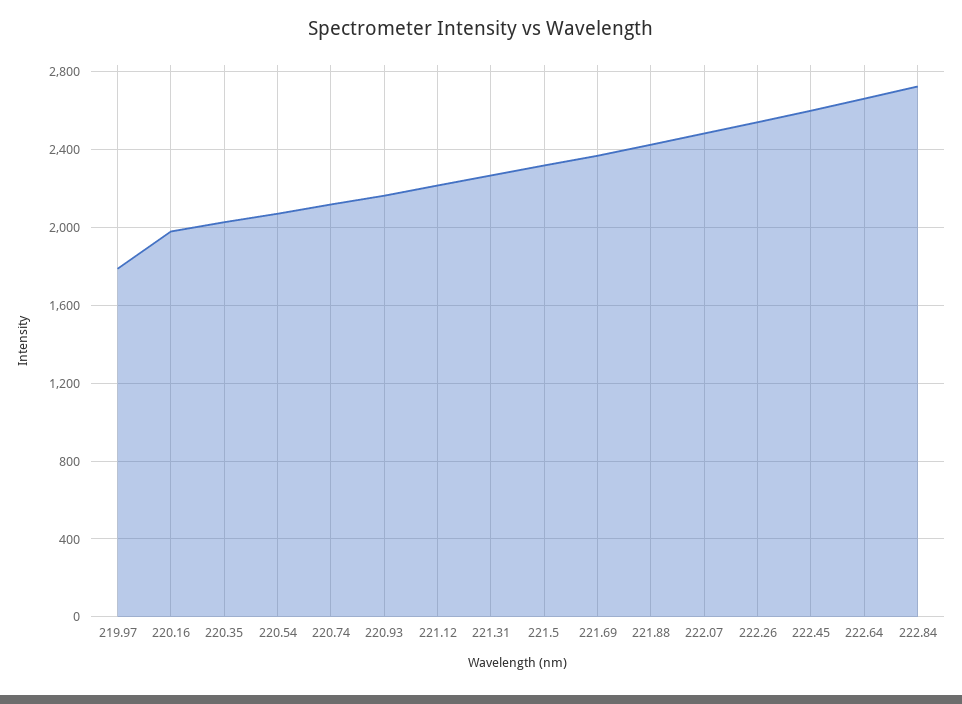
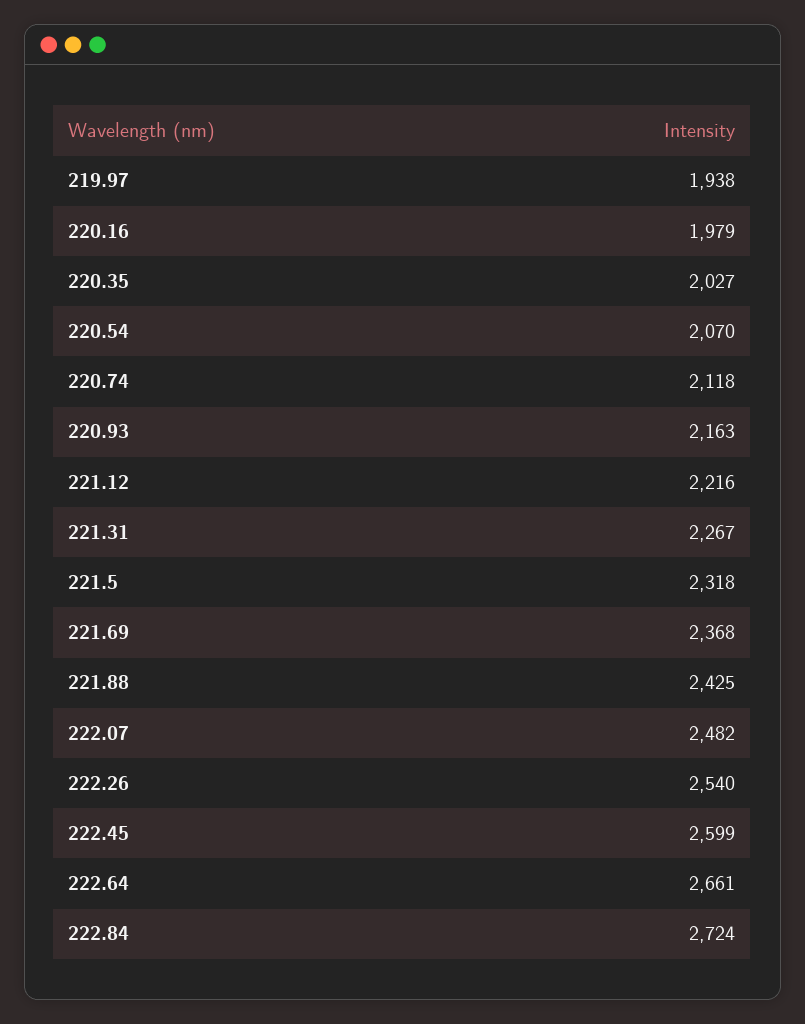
219.97: 1800 -> 1938

